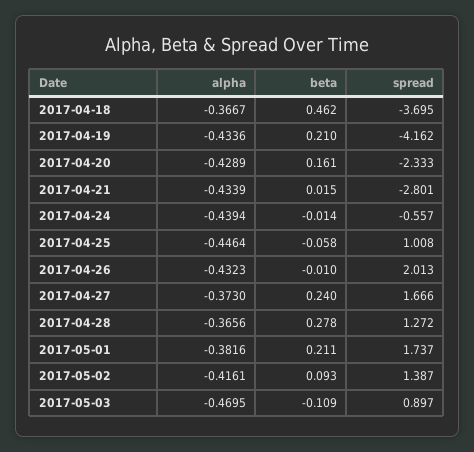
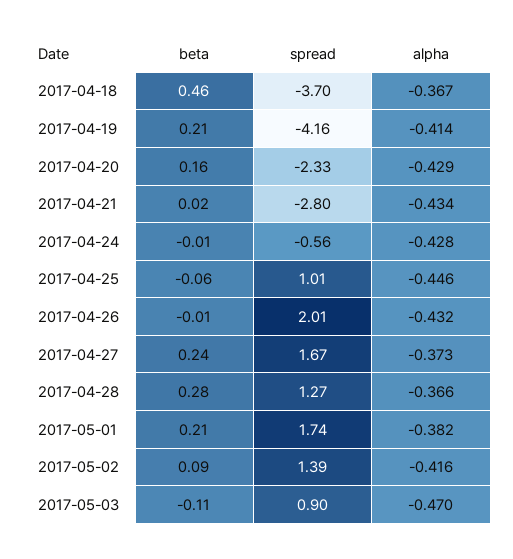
alpha, 2017-04-19: -0.4336 -> -0.414
alpha, 2017-04-24: -0.4394 -> -0.428

